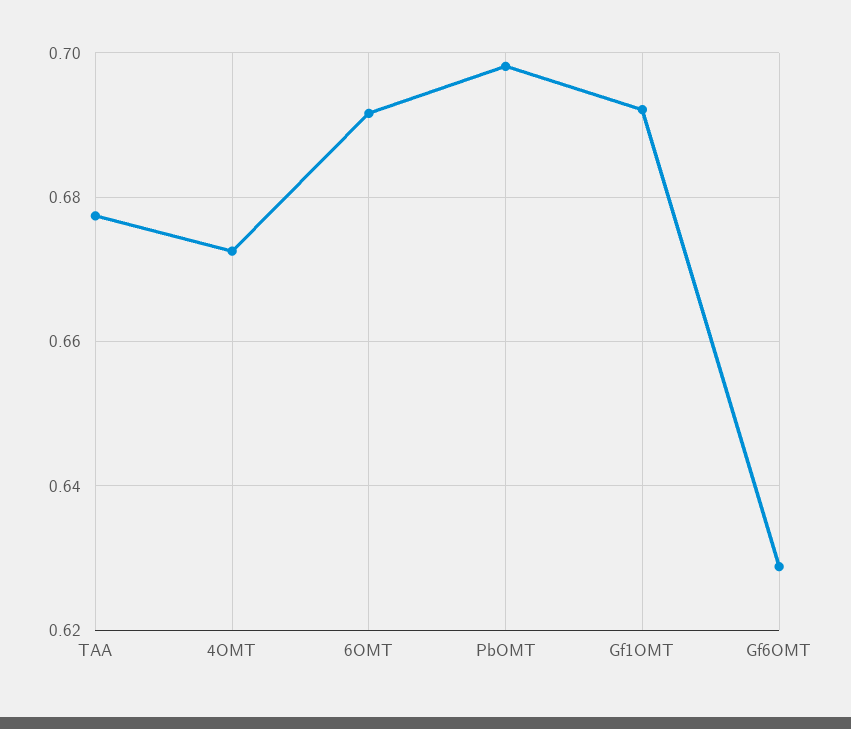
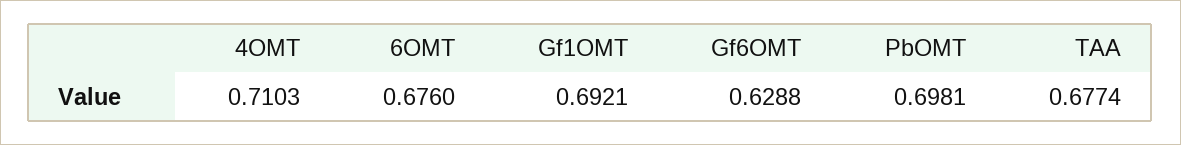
4OMT: 0.672 -> 0.7103
6OMT: 0.692 -> 0.676

